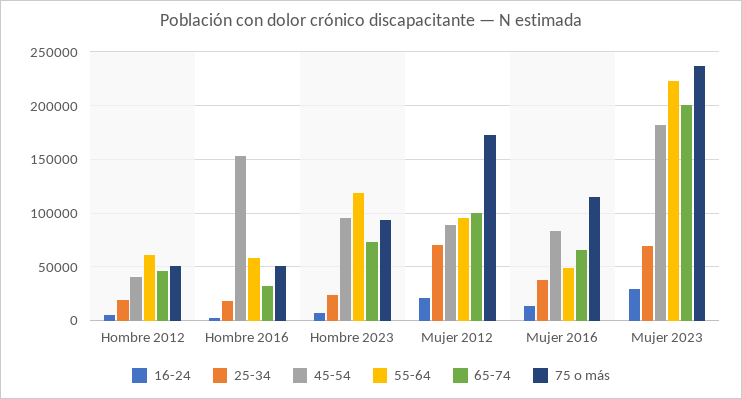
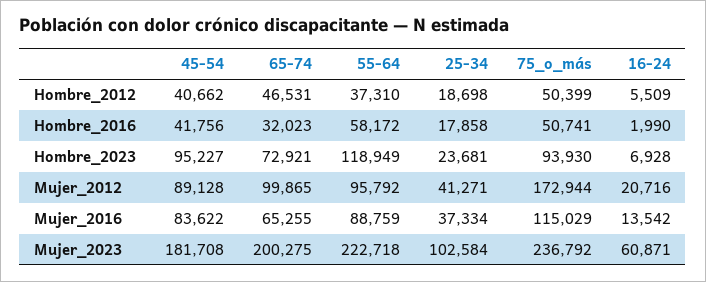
55-64, Hombre 2012: 60000 -> 37310
45-54, Hombre 2016: 150000 -> 41756
25-34, Mujer 2012: 70000 -> 41271
55-64, Mujer 2016: 50000 -> 88759
16-24, Mujer 2023: 30000 -> 60871
25-34, Mujer 2023: 70000 -> 102584

